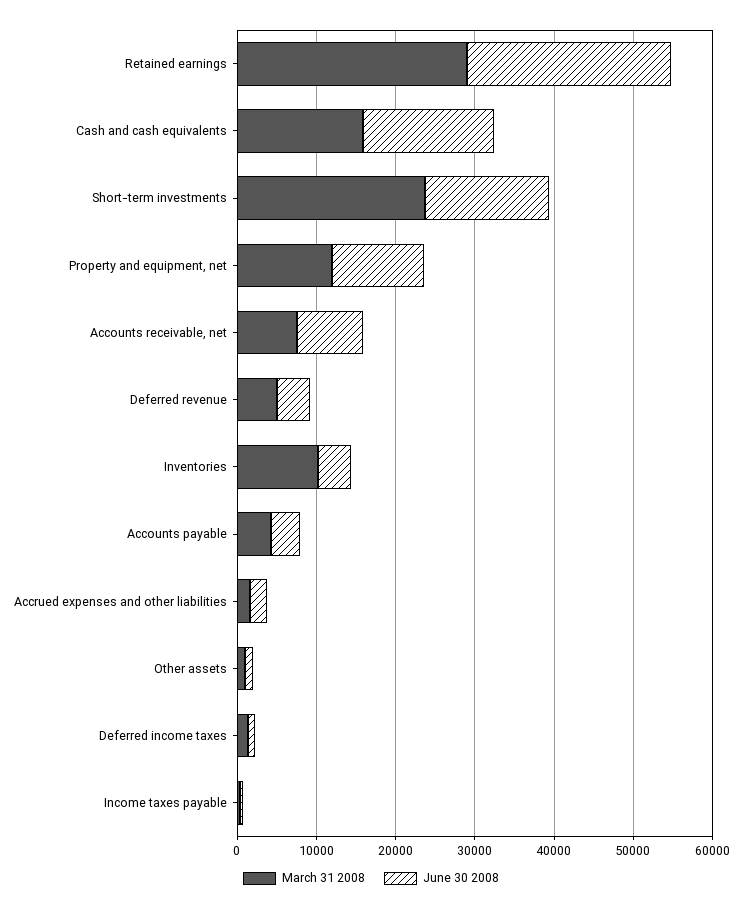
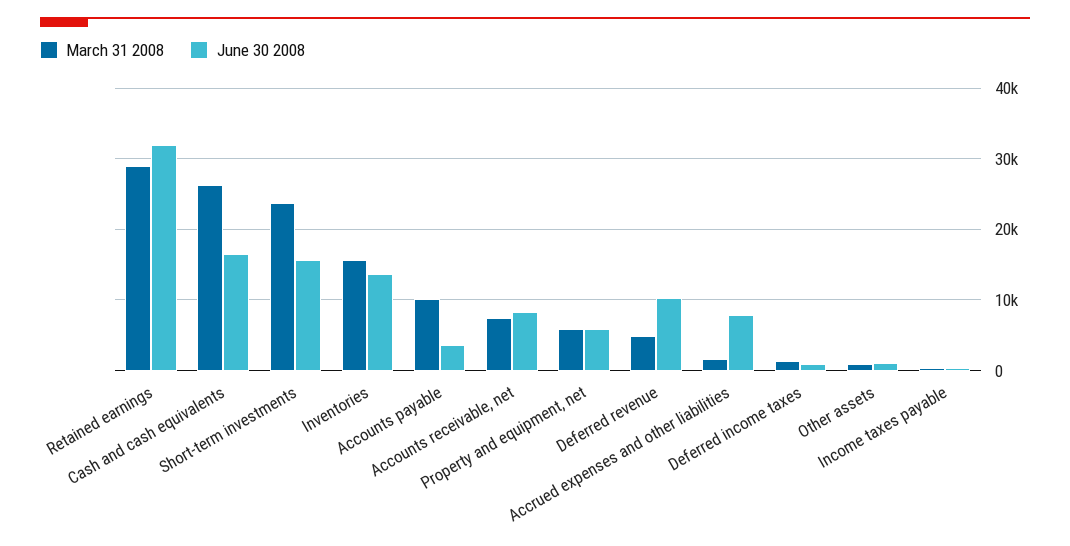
June 30 2008, Retained earnings: 26000 -> 32000
March 31 2008, Cash and cash equivalents: 16000 -> 26000
March 31 2008, Property and equipment, net: 12000 -> 6000
June 30 2008, Property and equipment, net: 12000 -> 6000
June 30 2008, Deferred revenue: 4000 -> 10000
March 31 2008, Inventories: 10000 -> 16000
June 30 2008, Inventories: 4000 -> 14000
March 31 2008, Accounts payable: 4000 -> 10000
June 30 2008, Accrued expenses and other liabilities: 2000 -> 8000

